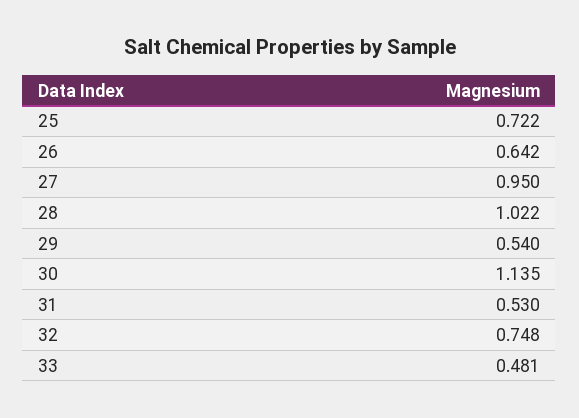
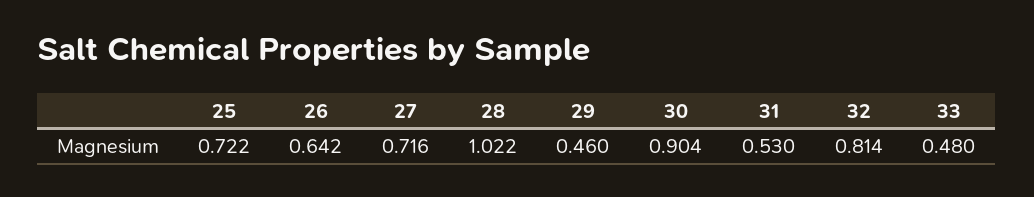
27: 0.95 -> 0.716
29: 0.54 -> 0.46
30: 1.135 -> 0.904
32: 0.748 -> 0.814
33: 0.481 -> 0.48

